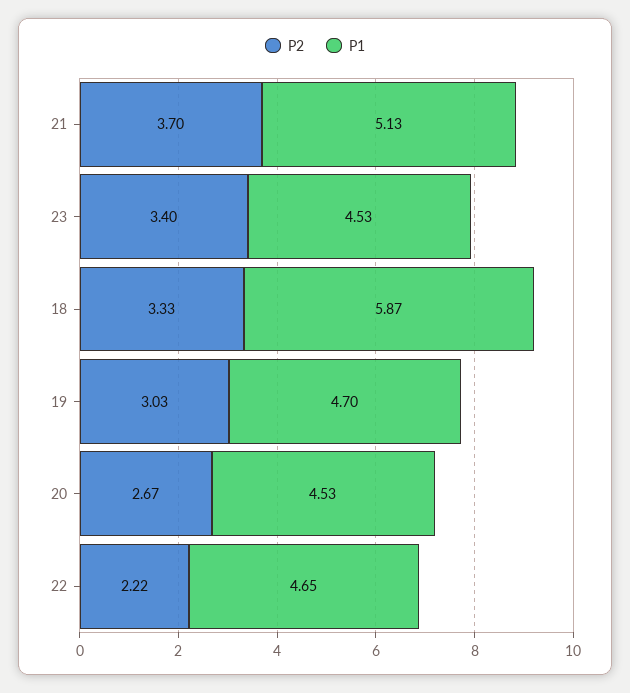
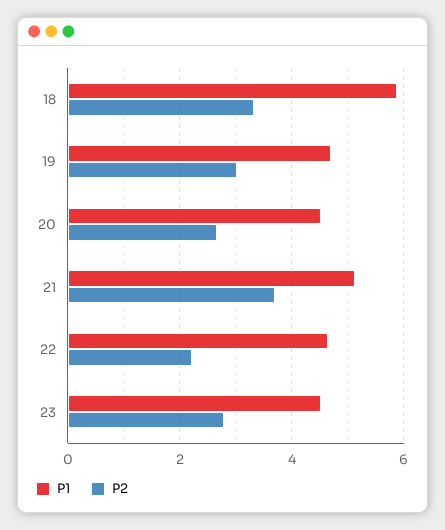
P2, 23: 3.4 -> 2.8

